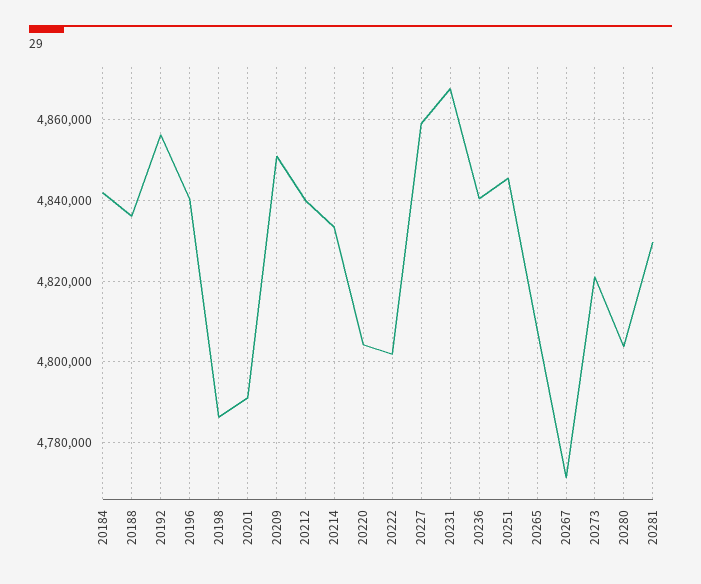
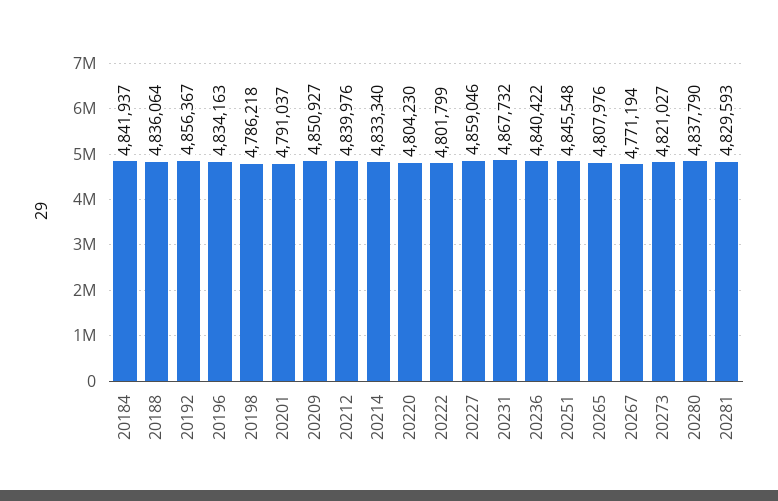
20196: 4840000 -> 4834163
20280: 4804000 -> 4837790

